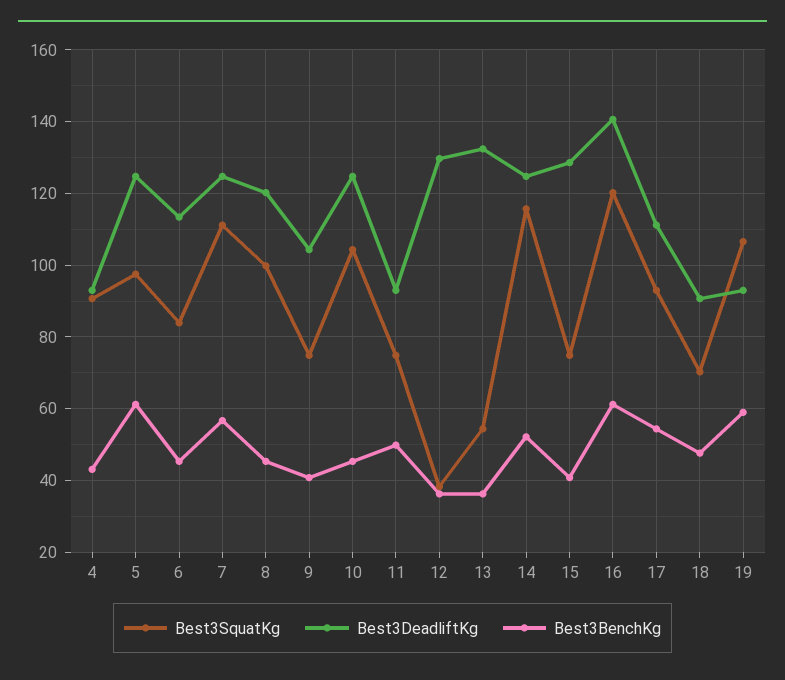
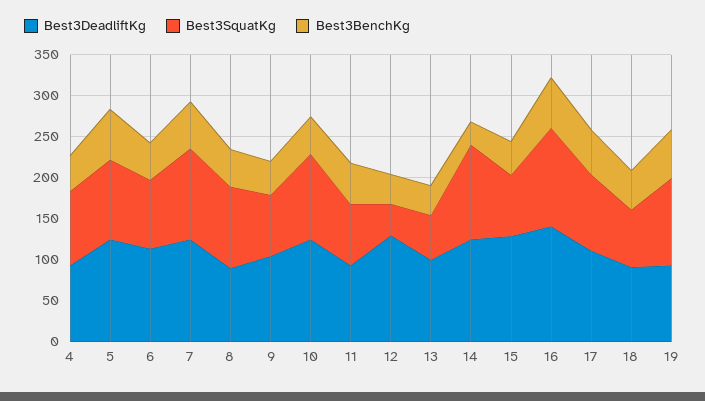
Best3DeadliftKg, 8: 120 -> 90
Best3DeadliftKg, 13: 132 -> 100
Best3BenchKg, 14: 52 -> 30

